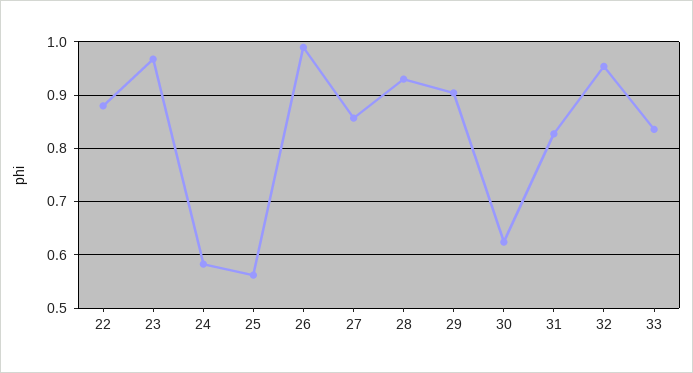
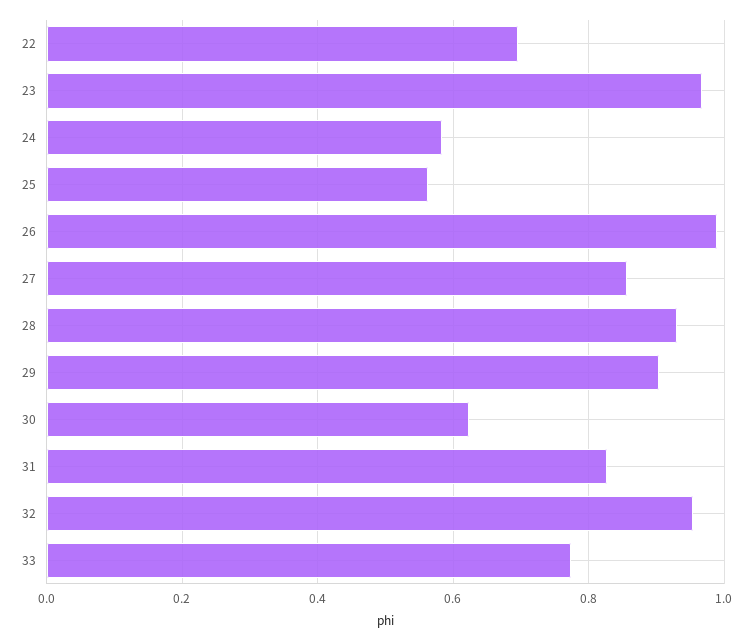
22: 0.88 -> 0.7
33: 0.84 -> 0.78

